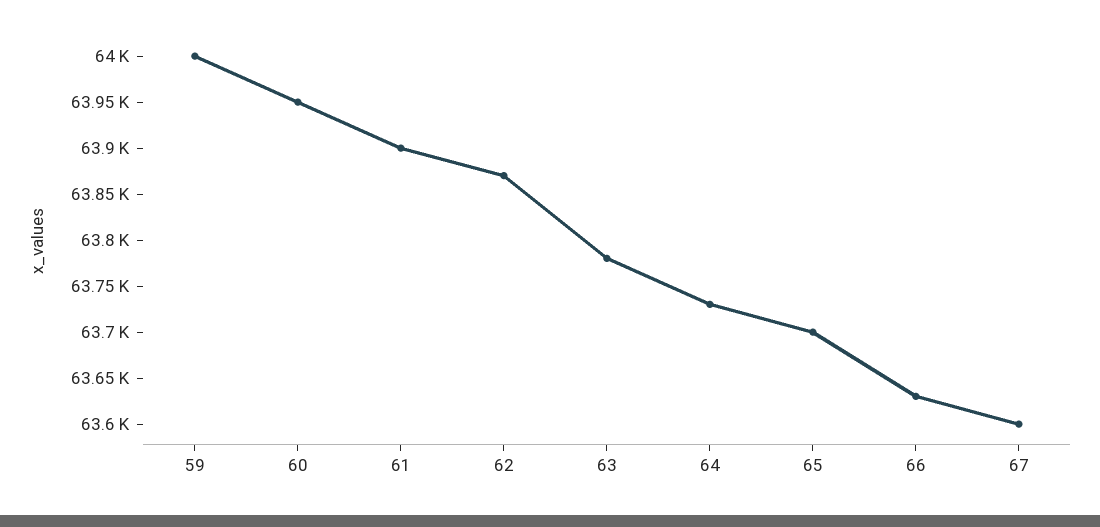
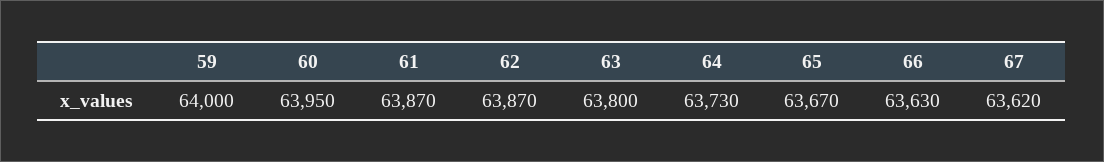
61: 63900 -> 63870
63: 63780 -> 63800
65: 63700 -> 63670
67: 63600 -> 63620

